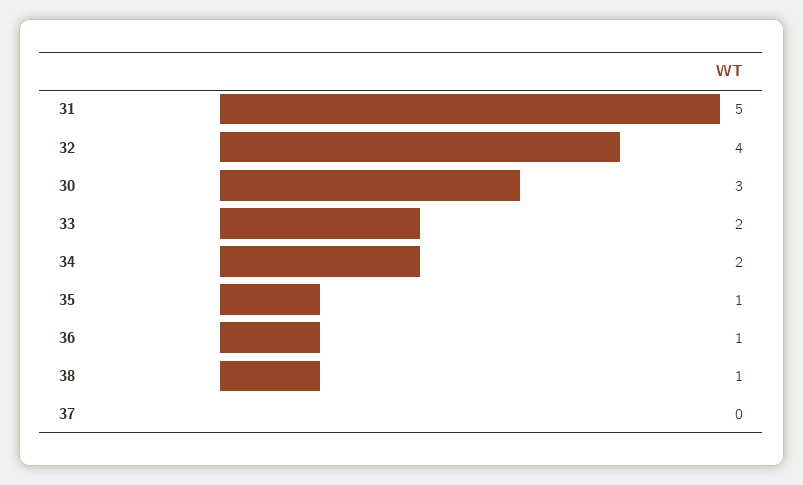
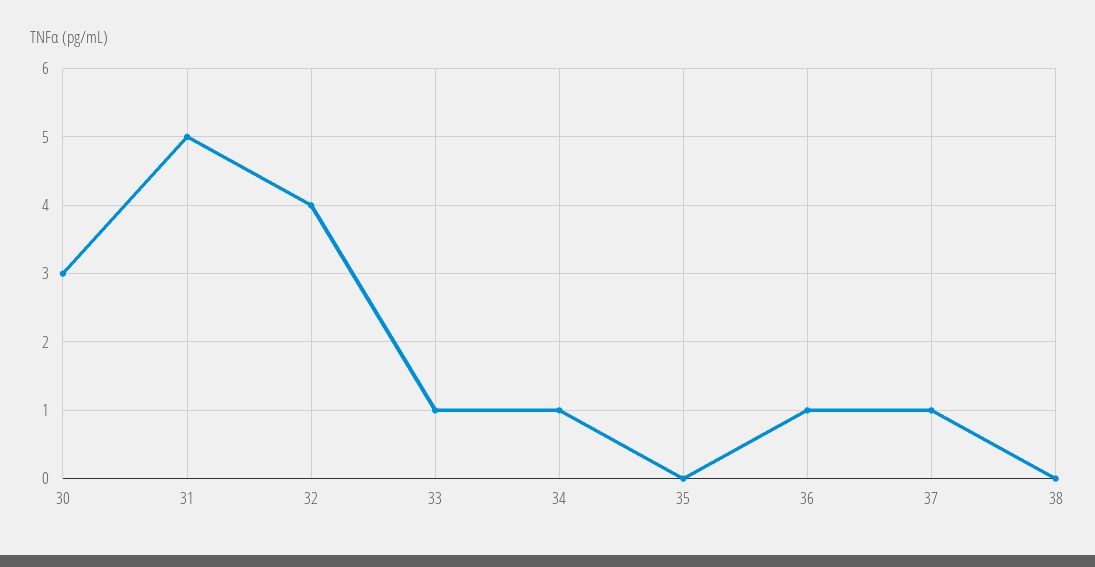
33: 2 -> 1
34: 2 -> 1
35: 1 -> 0
38: 1 -> 0
37: 0 -> 1

